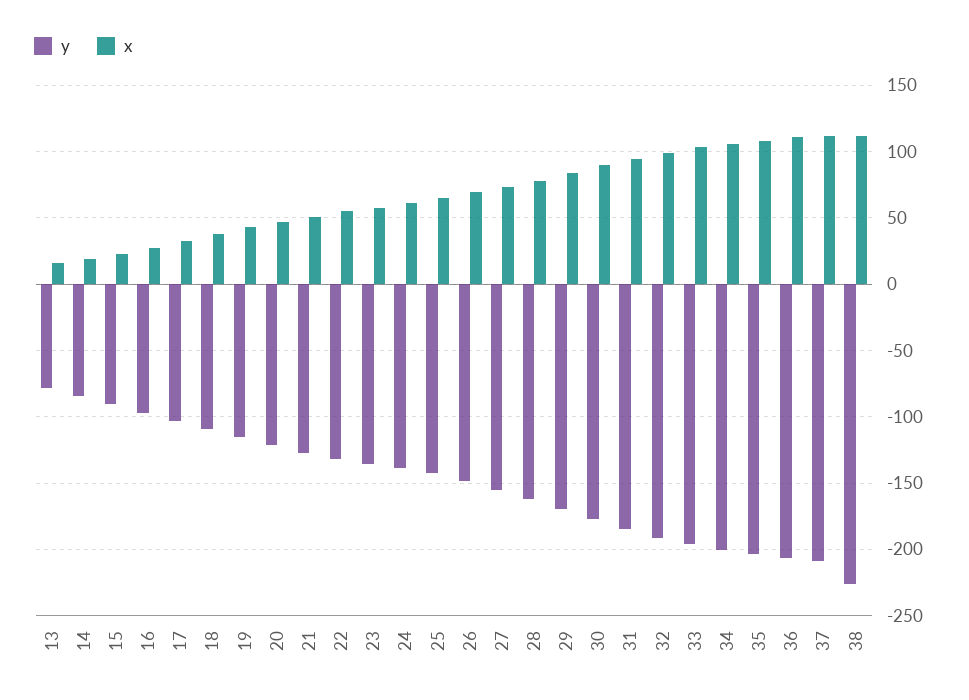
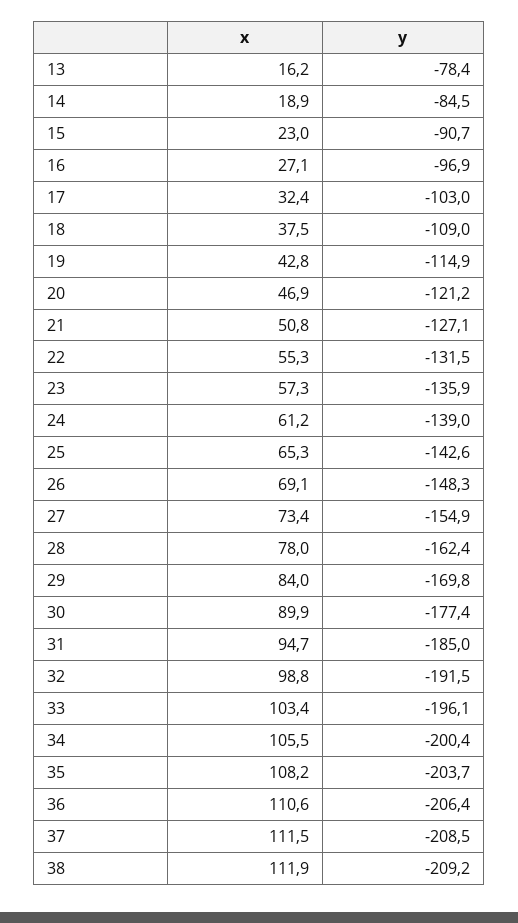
y, 38: -225 -> -209.2

